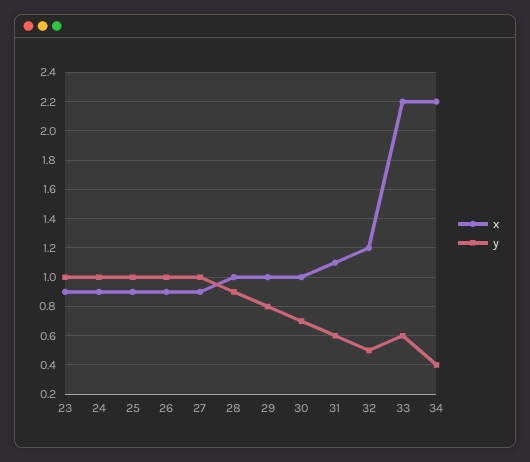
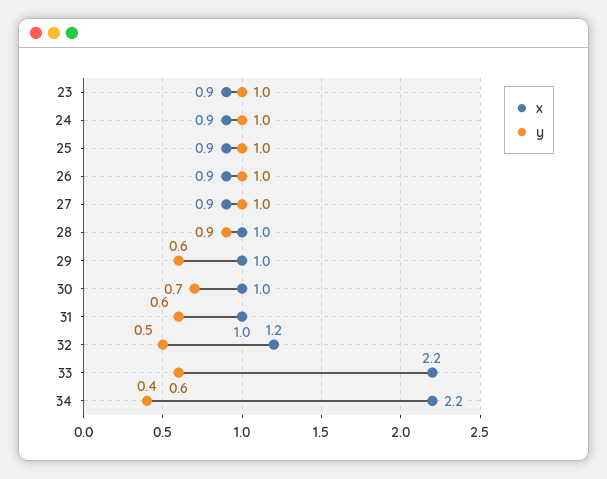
y, 29: 0.8 -> 0.6
x, 31: 1.1 -> 1

